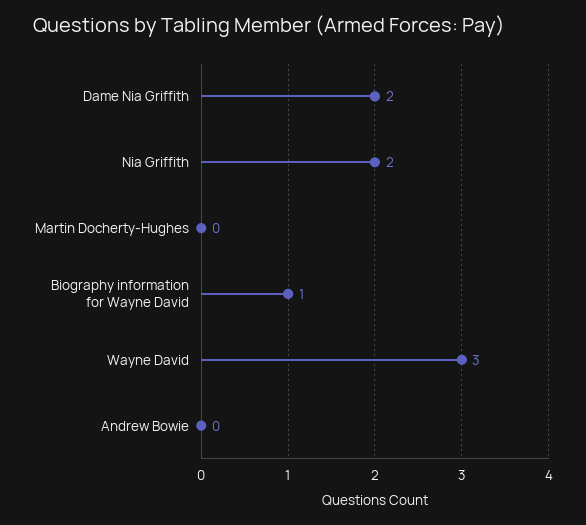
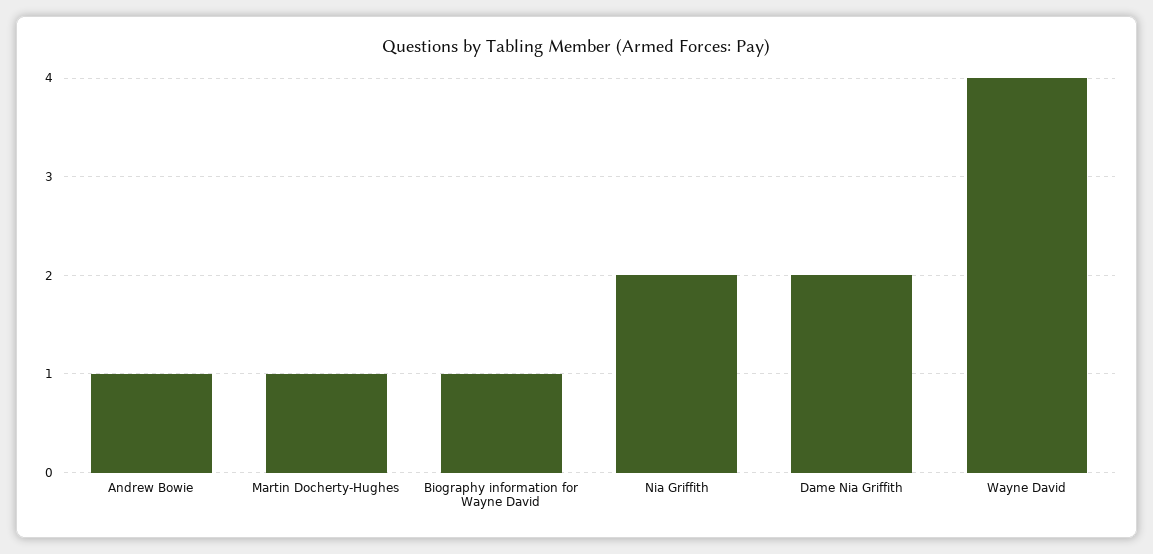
Martin Docherty-Hughes: 0 -> 1
Wayne David: 3 -> 4
Andrew Bowie: 0 -> 1

